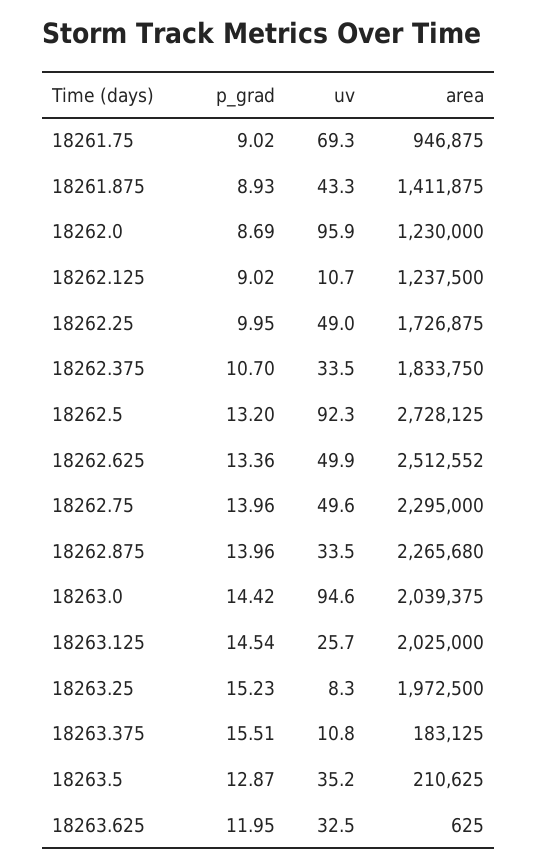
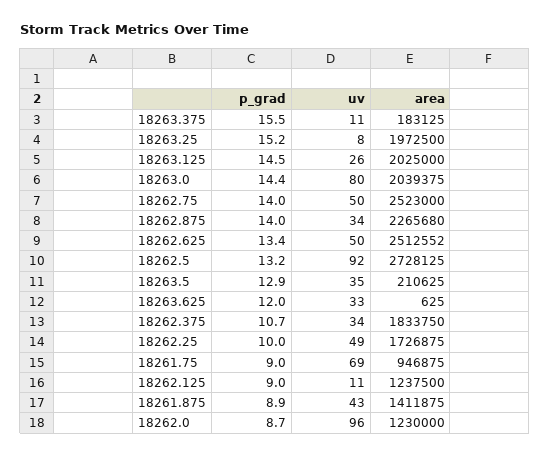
area, 18262.75: 2295000 -> 2523000
uv, 18263.0: 94.6 -> 80

